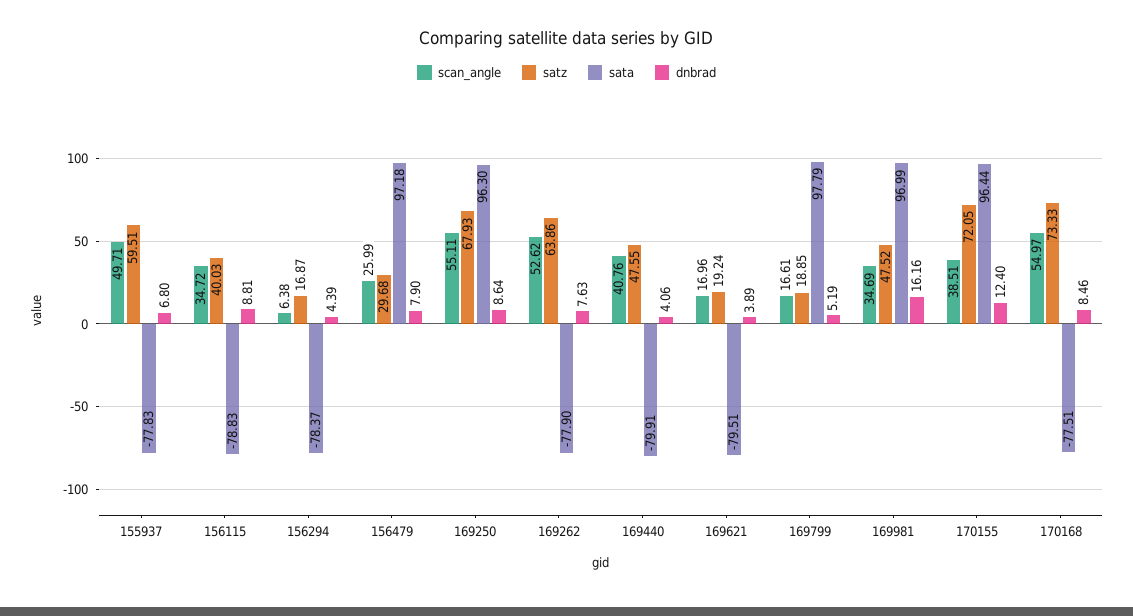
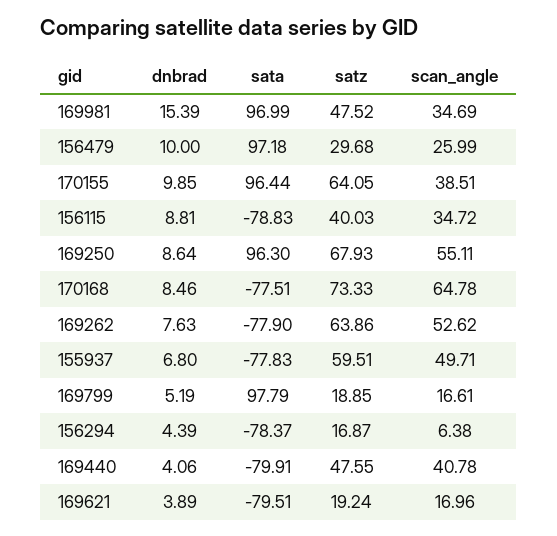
dnbrad, 156479: 7.9 -> 10
scan_angle, 169440: 40.76 -> 40.78
dnbrad, 169981: 16.16 -> 15.39
satz, 170155: 72.05 -> 64.05
dnbrad, 170155: 12.4 -> 9.85
scan_angle, 170168: 54.97 -> 64.78

